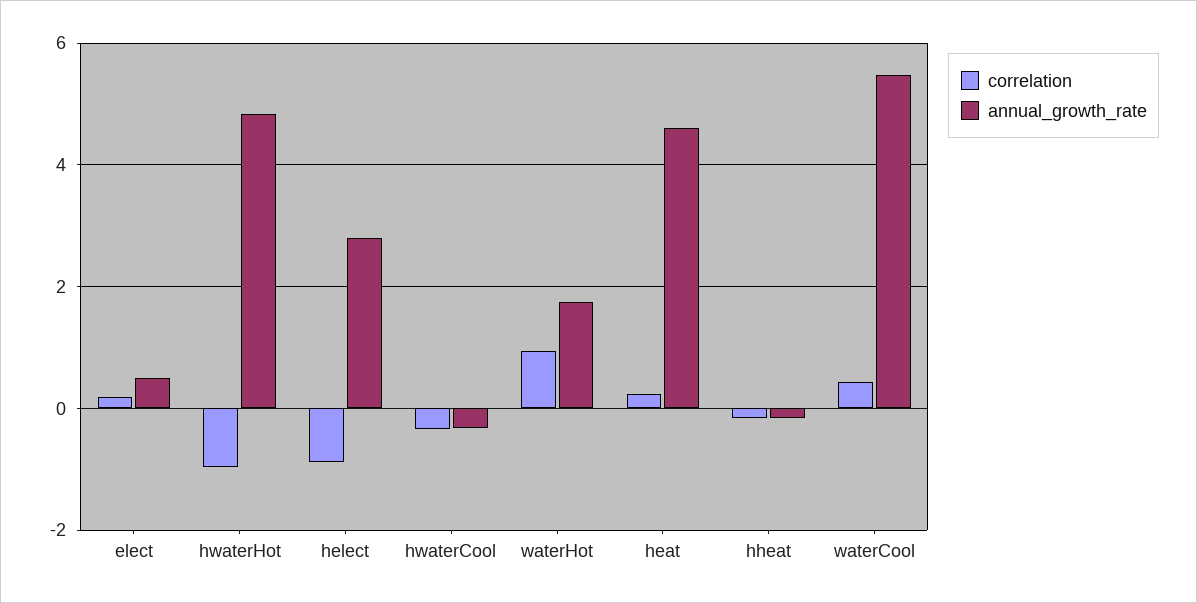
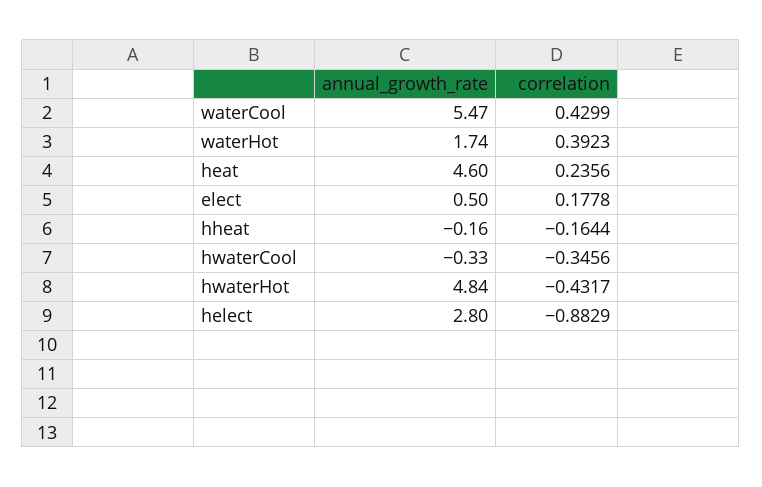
correlation, hwaterHot: -1 -> -0.4317
correlation, waterHot: 1 -> 0.3923

